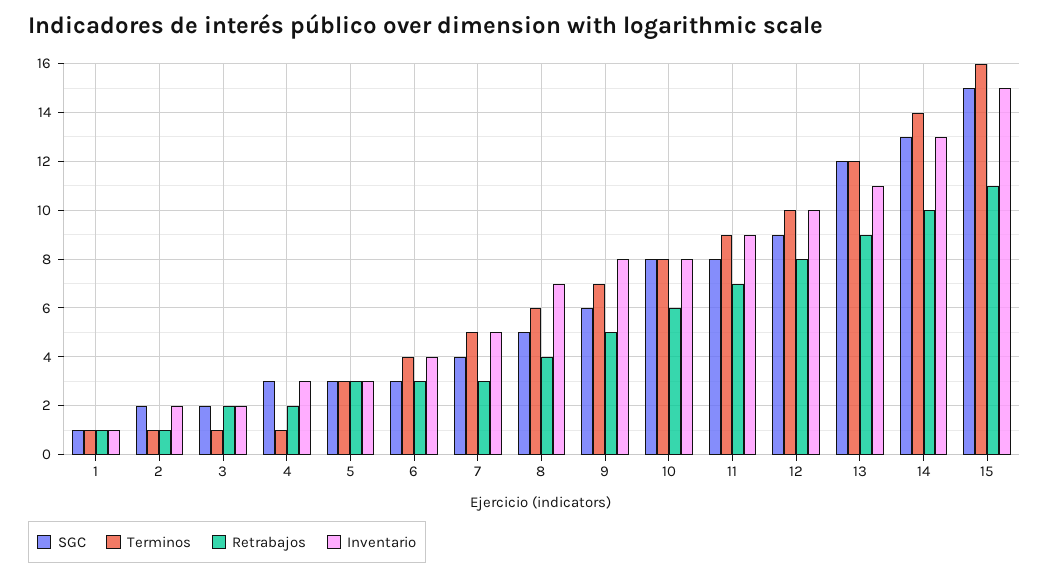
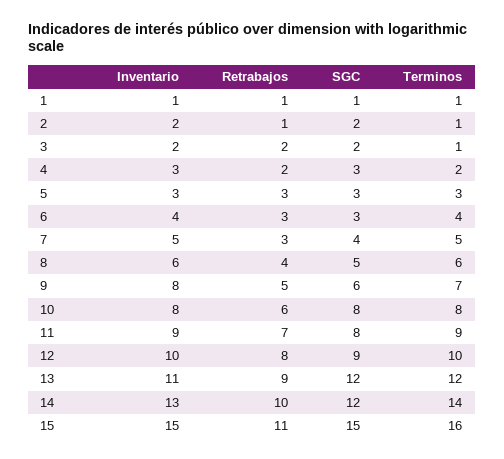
Terminos, 4: 1 -> 2
Inventario, 8: 7 -> 6
SGC, 14: 13 -> 12

